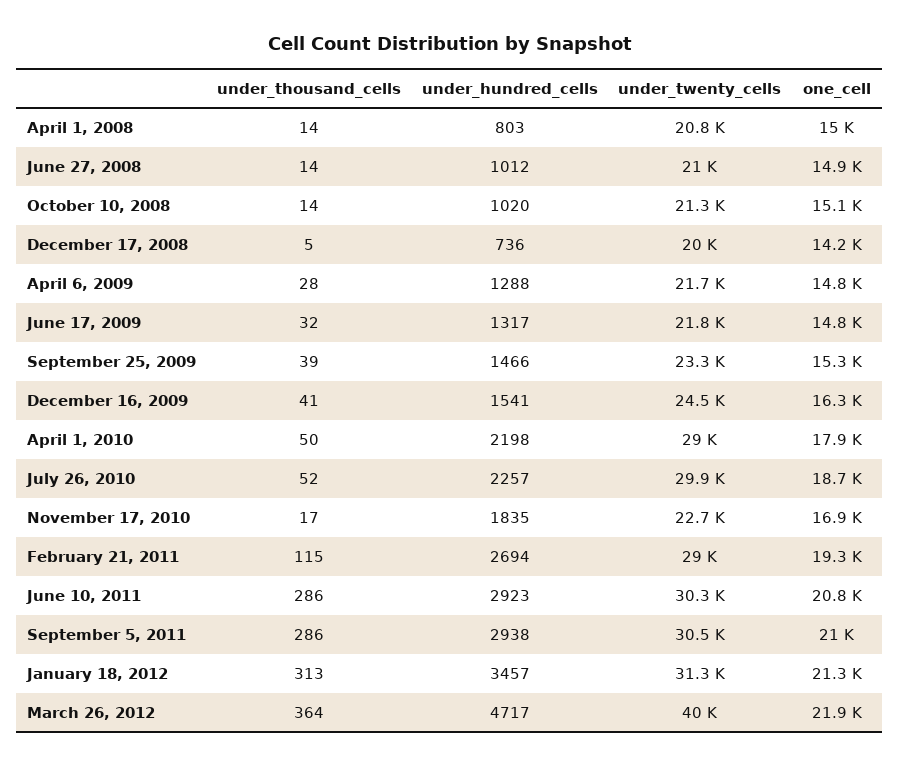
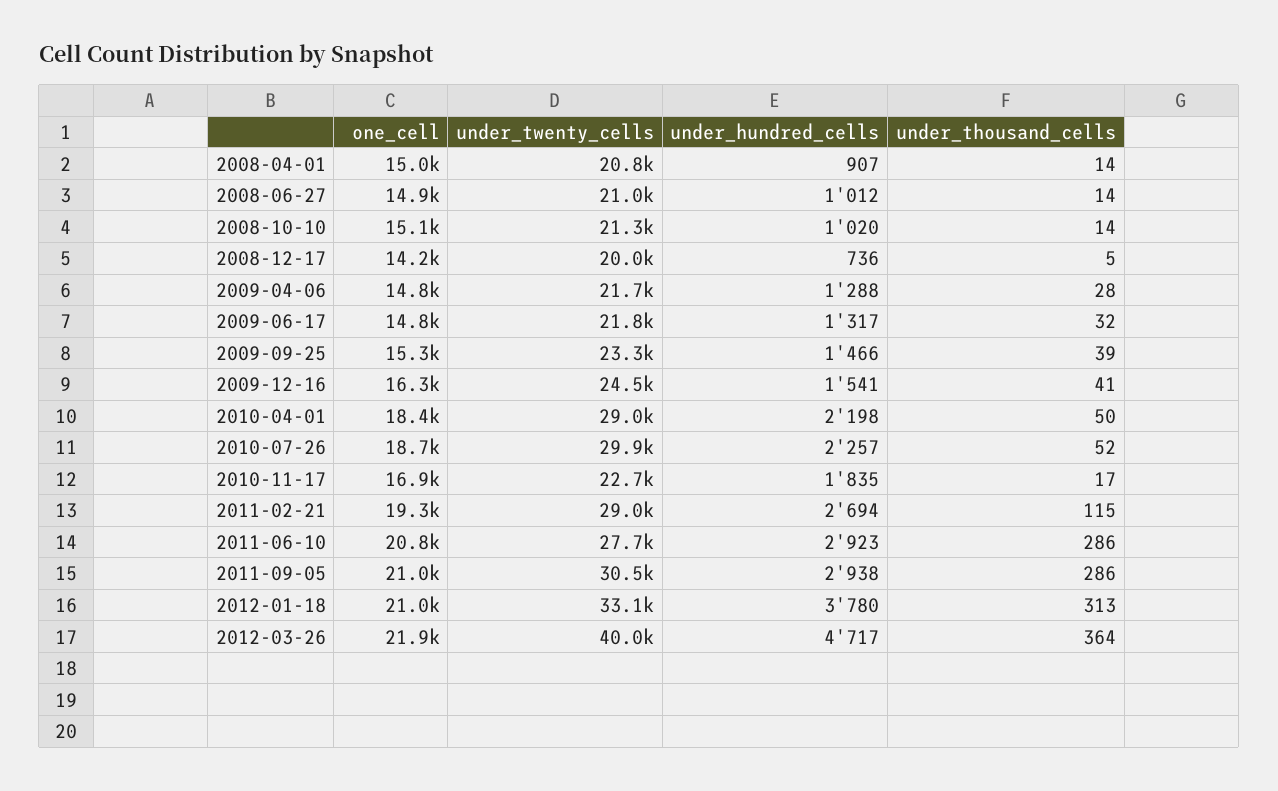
under_hundred_cells, April 1, 2008: 803 -> 907
one_cell, April 1, 2010: 17900 -> 18400
under_twenty_cells, June 10, 2011: 30300 -> 27700
under_hundred_cells, January 18, 2012: 3457 -> 3780
under_twenty_cells, January 18, 2012: 31300 -> 33100
one_cell, January 18, 2012: 21300 -> 21000

